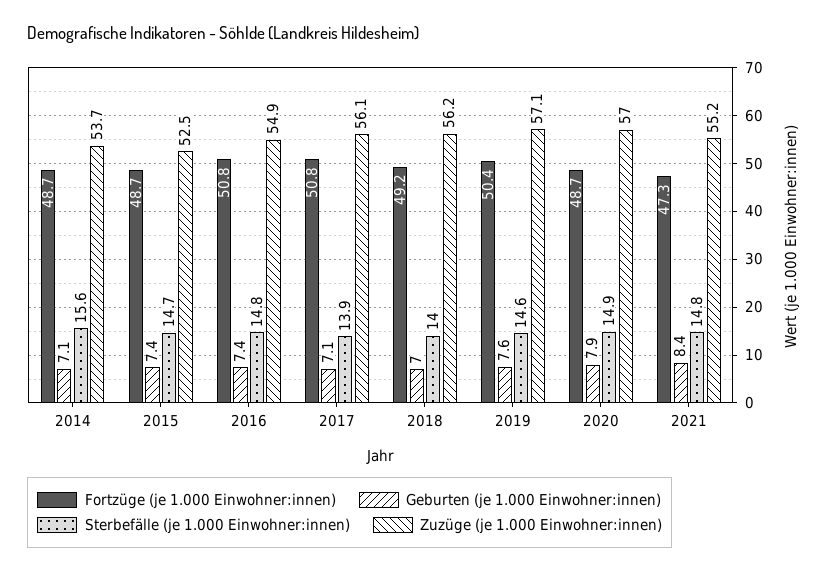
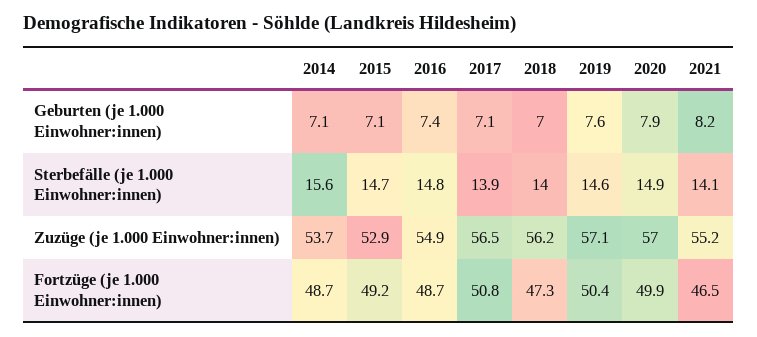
Fortzüge (je 1.000 Einwohner:innen), 2015: 48.7 -> 49.2
Geburten (je 1.000 Einwohner:innen), 2015: 7.4 -> 7.1
Zuzüge (je 1.000 Einwohner:innen), 2015: 52.5 -> 52.9
Fortzüge (je 1.000 Einwohner:innen), 2016: 50.8 -> 48.7
Zuzüge (je 1.000 Einwohner:innen), 2017: 56.1 -> 56.5
Fortzüge (je 1.000 Einwohner:innen), 2018: 49.2 -> 47.3
Fortzüge (je 1.000 Einwohner:innen), 2020: 48.7 -> 49.9
Fortzüge (je 1.000 Einwohner:innen), 2021: 47.3 -> 46.5
Geburten (je 1.000 Einwohner:innen), 2021: 8.4 -> 8.2
Sterbefälle (je 1.000 Einwohner:innen), 2021: 14.8 -> 14.1

